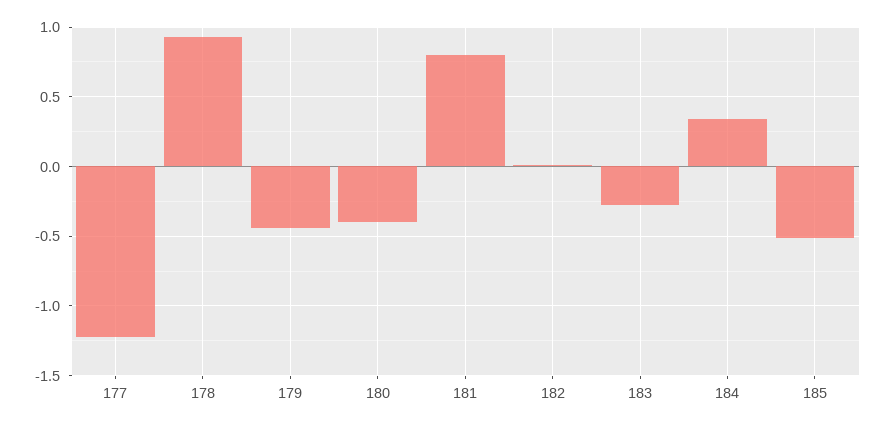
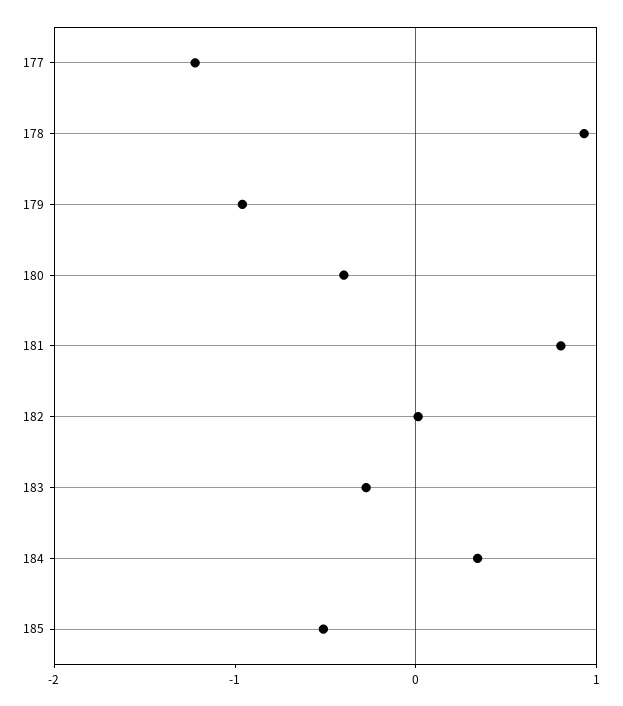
179: -0.45 -> -1

